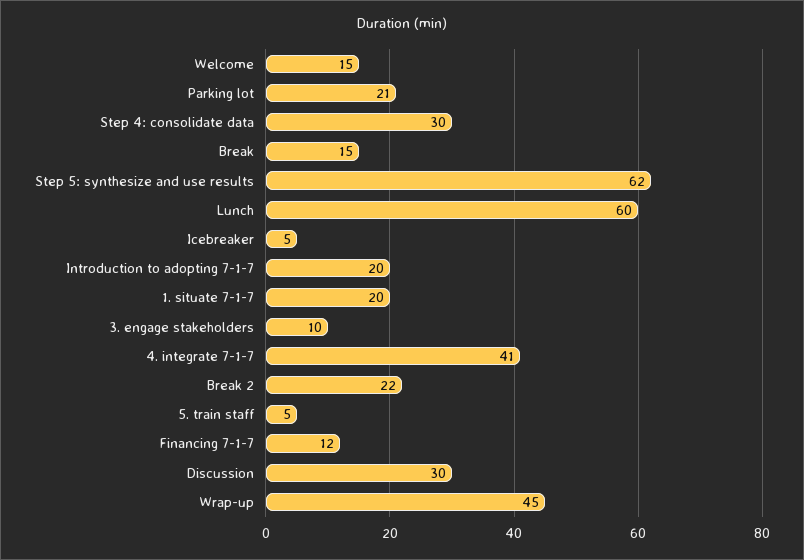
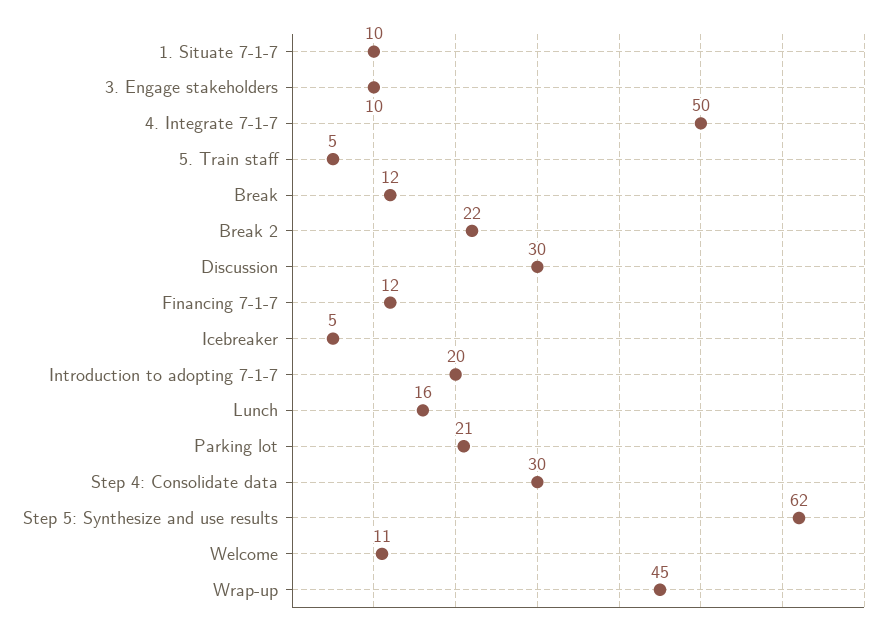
Welcome: 15 -> 11
Break: 15 -> 12
Lunch: 60 -> 16
1. situate 7-1-7: 20 -> 10
4. integrate 7-1-7: 41 -> 50

